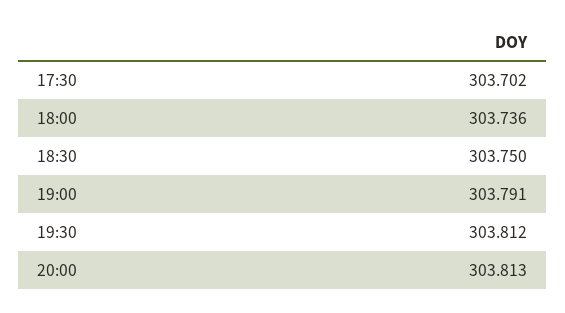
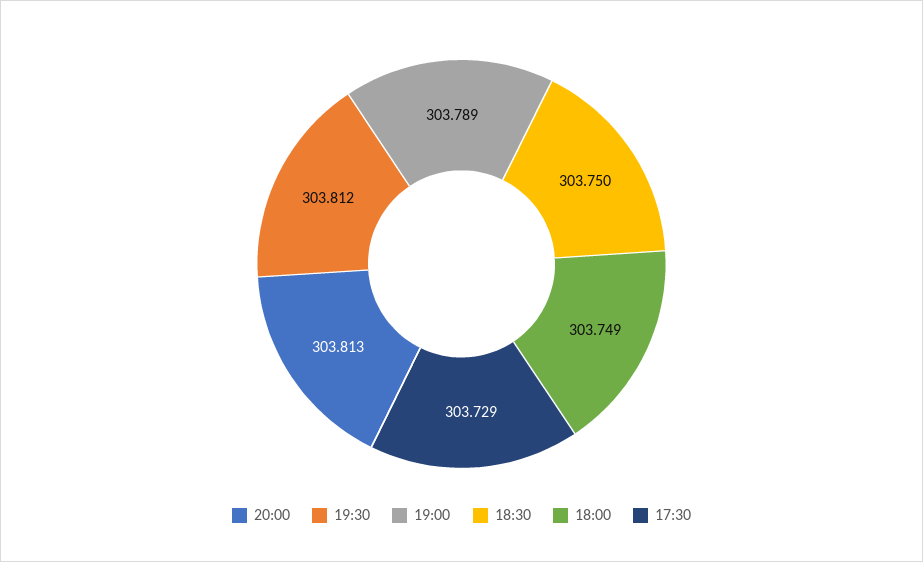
17:30: 303.702 -> 303.729
18:00: 303.736 -> 303.749
19:00: 303.791 -> 303.789

